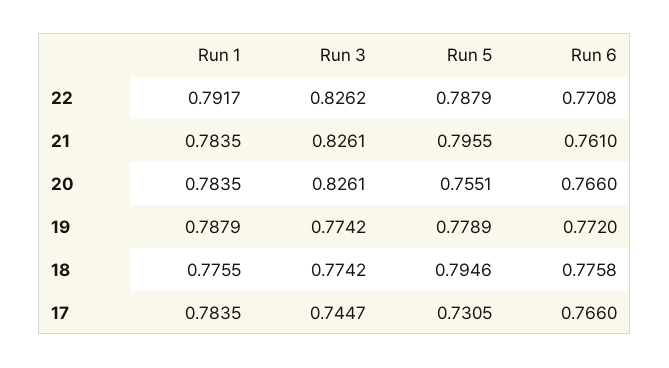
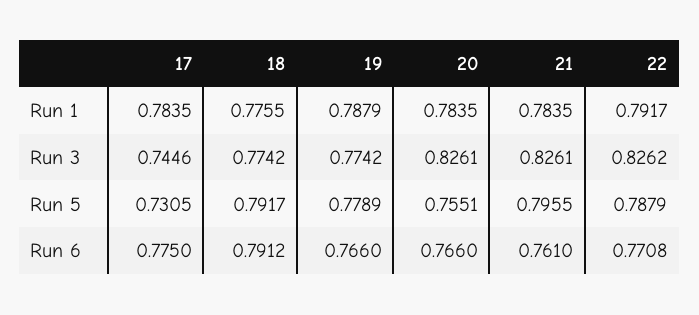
Run 6, 19: 0.772 -> 0.766
Run 5, 18: 0.7946 -> 0.7917
Run 6, 18: 0.7758 -> 0.7912
Run 3, 17: 0.7447 -> 0.7446
Run 6, 17: 0.766 -> 0.775

